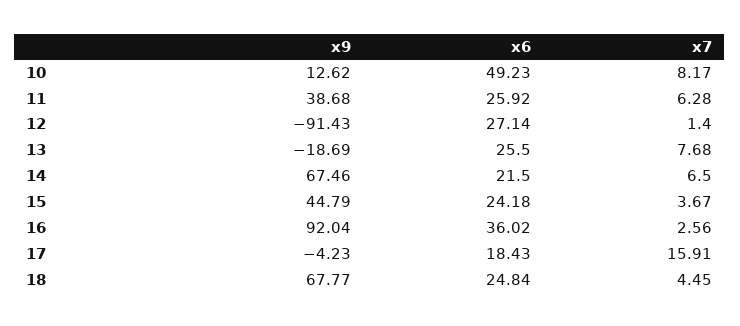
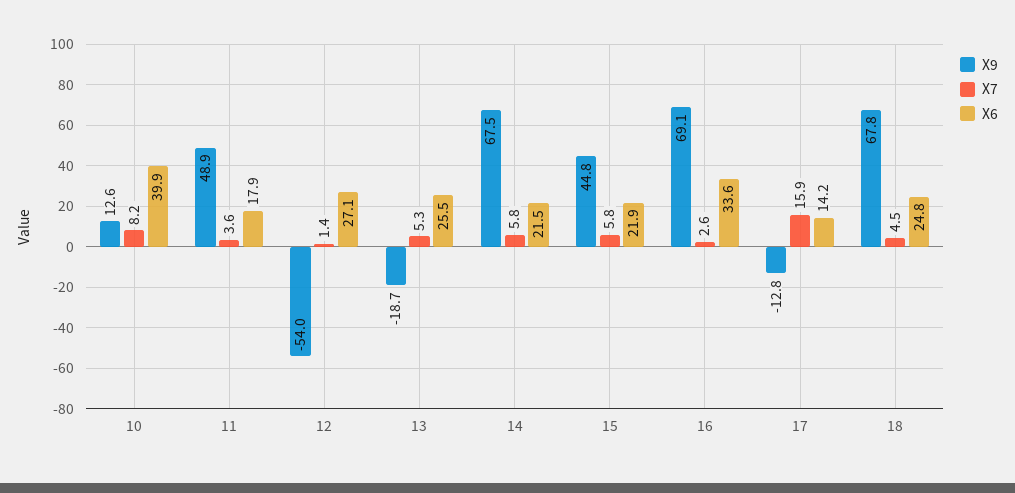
x6, 10: 49.23 -> 39.9
x9, 11: 38.68 -> 48.9
x6, 11: 25.92 -> 17.9
x7, 11: 6.28 -> 3.6
x9, 12: -91.43 -> -54
x7, 13: 7.68 -> 5.3
x7, 14: 6.5 -> 5.8
x6, 15: 24.18 -> 21.9
x7, 15: 3.67 -> 5.8
x9, 16: 92.04 -> 69.1
x6, 16: 36.02 -> 33.6
x9, 17: -4.23 -> -12.8
x6, 17: 18.43 -> 14.2

